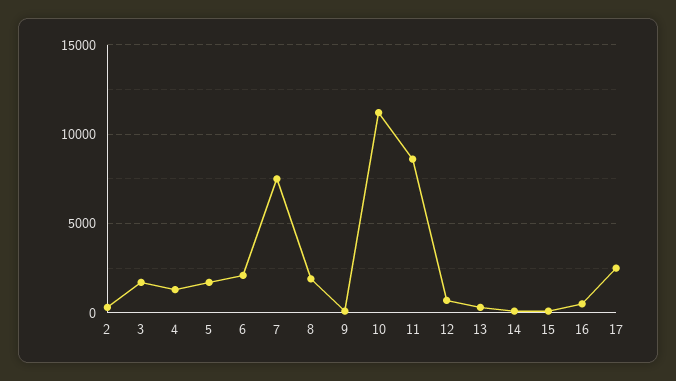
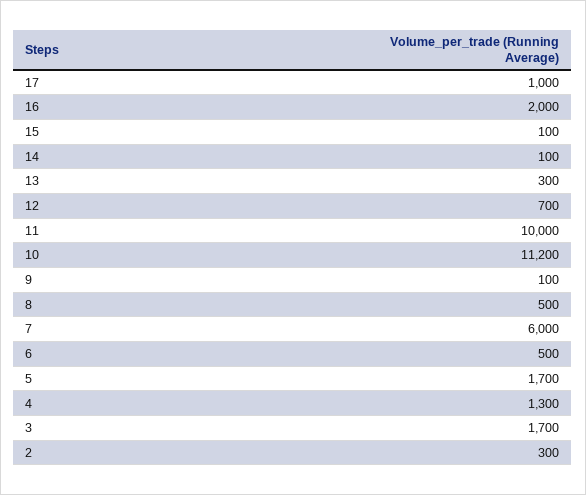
6: 2000 -> 500
7: 7500 -> 6000
8: 2000 -> 500
11: 8500 -> 10000
16: 500 -> 2000
17: 2500 -> 1000

